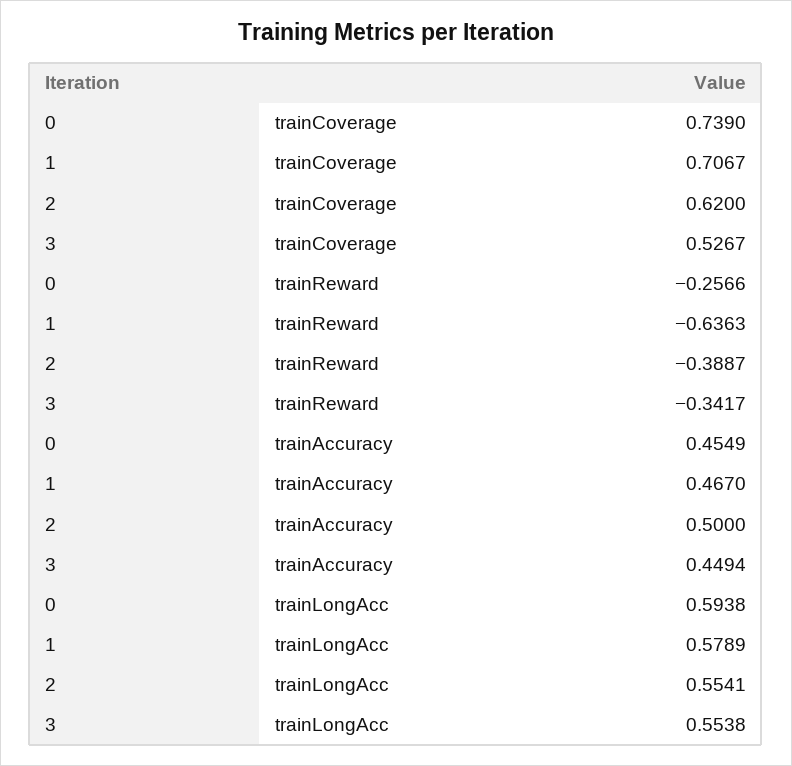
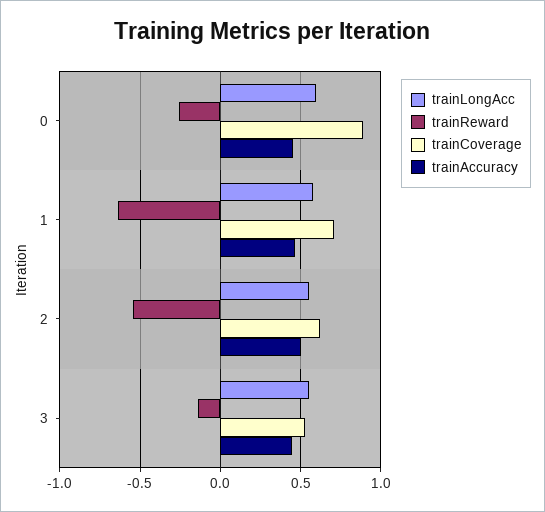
trainCoverage, 0: 0.739 -> 0.9
trainReward, 2: -0.3887 -> -0.55
trainReward, 3: -0.3417 -> -0.15

